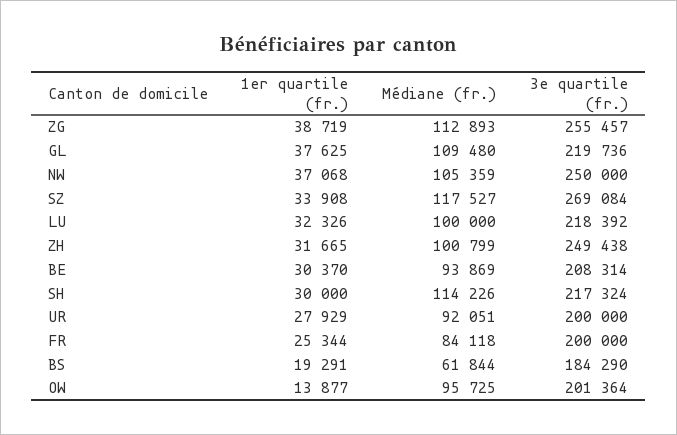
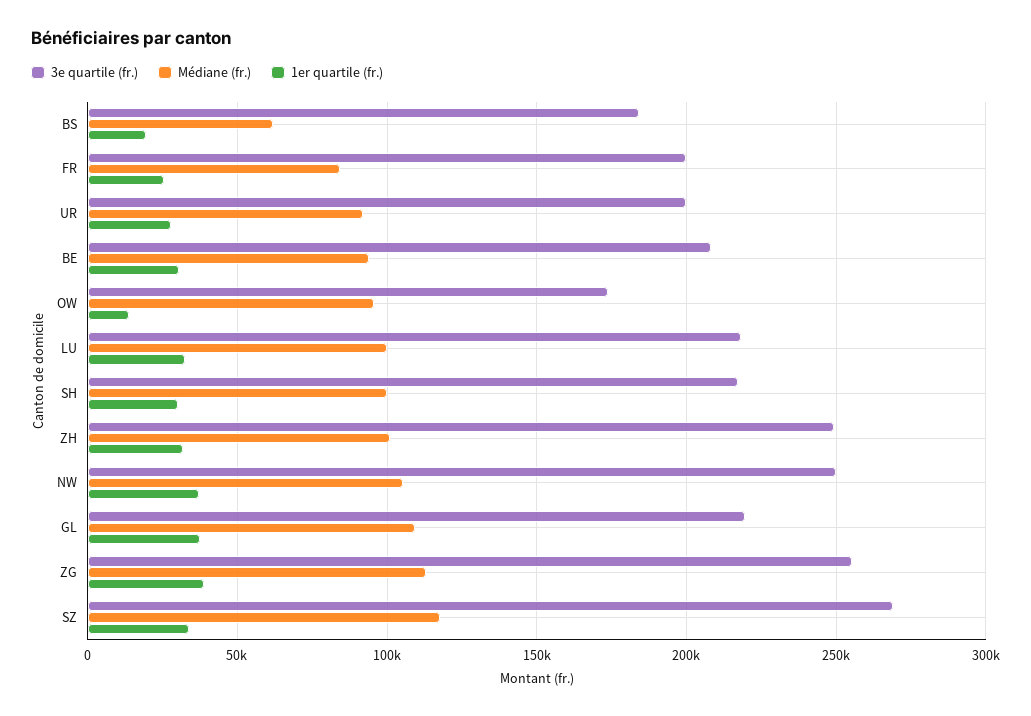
Médiane (fr.), SH: 114226 -> 100000
3e quartile (fr.), OW: 201364 -> 175000

